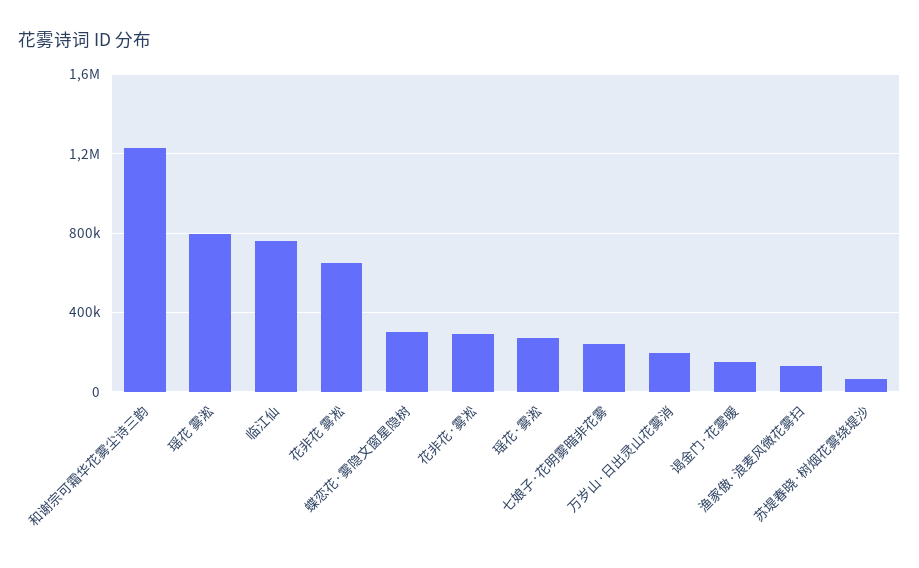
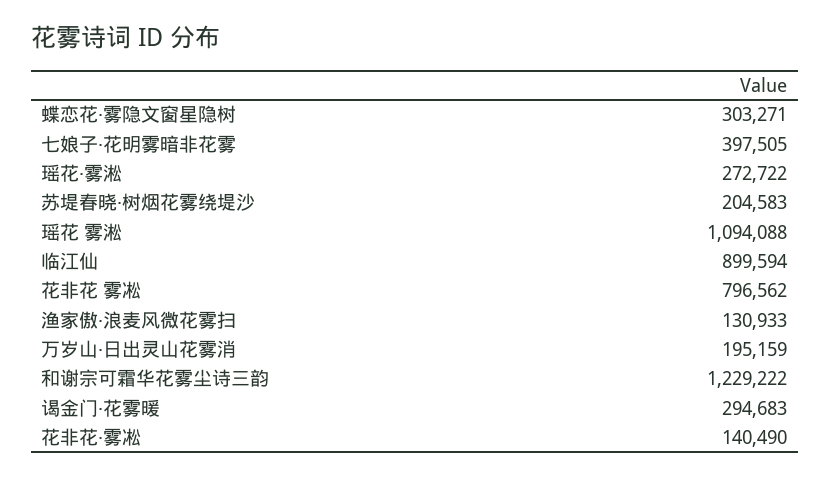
瑶花 雾淞: 800000 -> 1094088
临江仙: 750000 -> 899594
花非花 雾凇: 650000 -> 796562
花非花·雾凇: 300000 -> 140490
七娘子·花明雾暗非花雾: 250000 -> 397505
谒金门·花雾暖: 150000 -> 294683
苏堤春晓·树烟花雾绕堤沙: 50000 -> 204583

